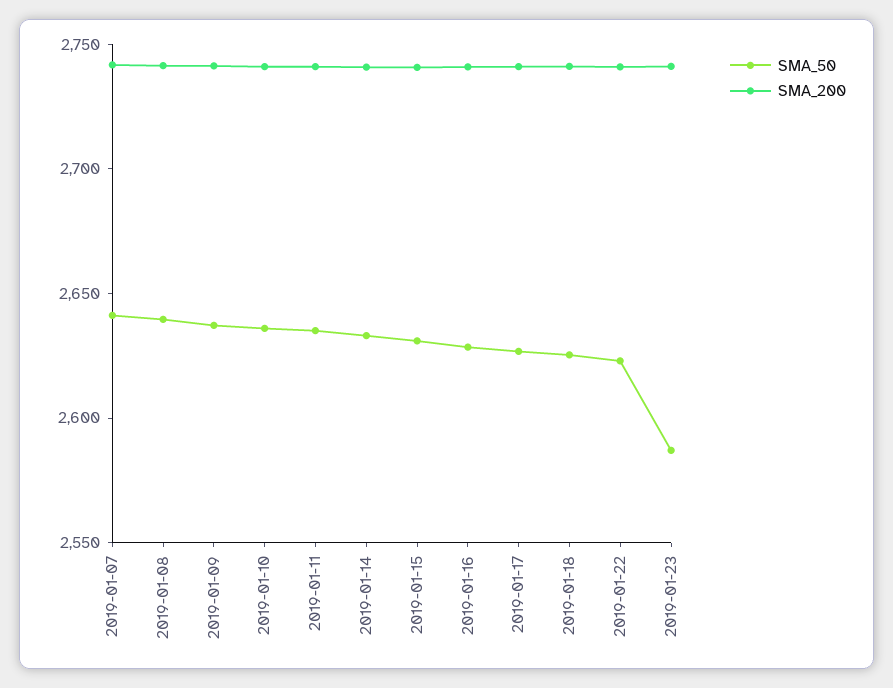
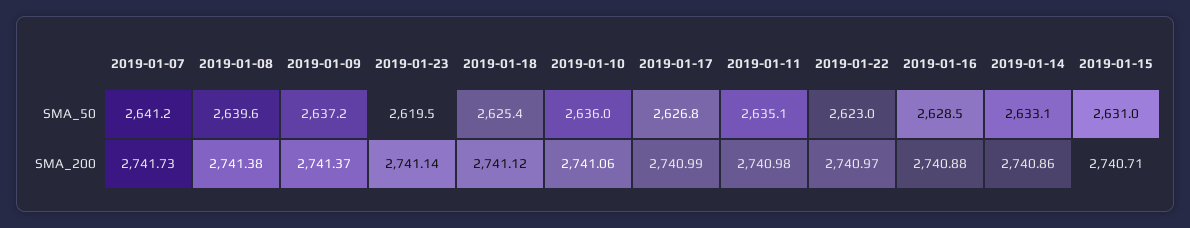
SMA_50, 2019-01-23: 2590 -> 2619.5

